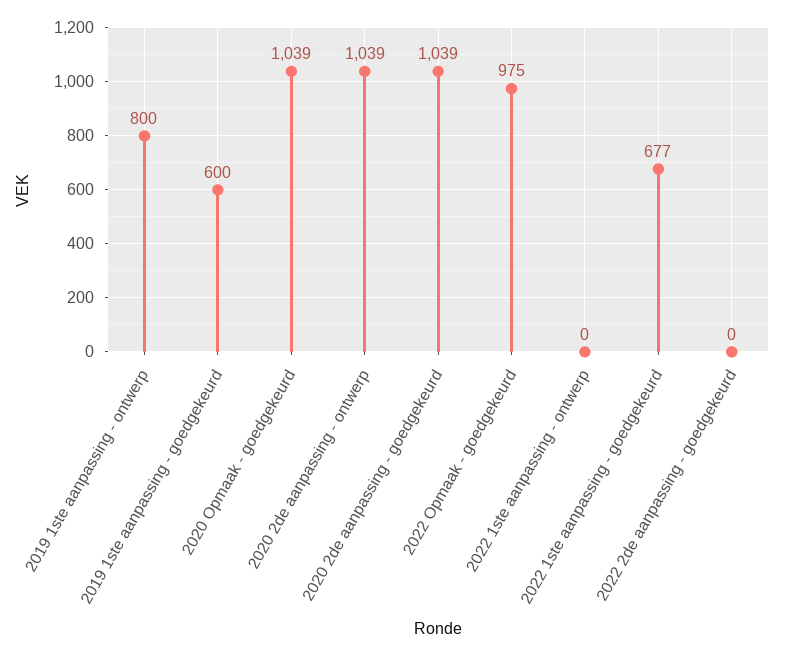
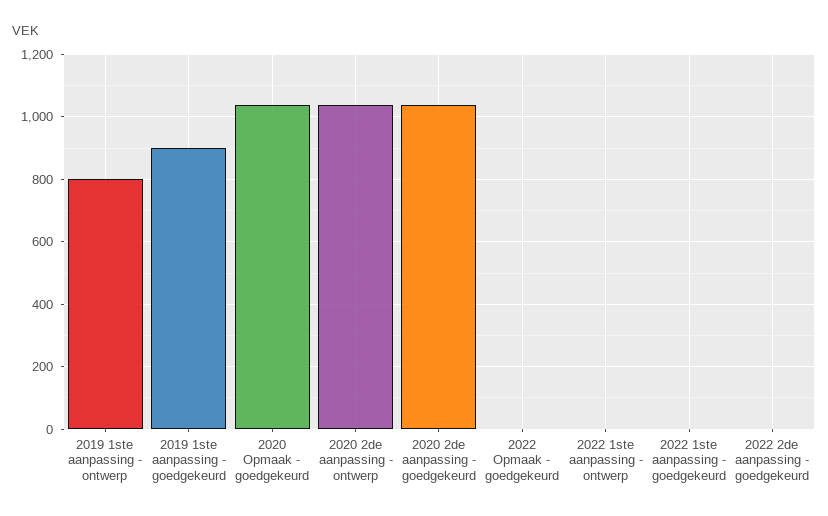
2019 1ste aanpassing - goedgekeurd: 600 -> 900
2022 Opmaak - goedgekeurd: 975 -> 0
2022 1ste aanpassing - goedgekeurd: 677 -> 0

